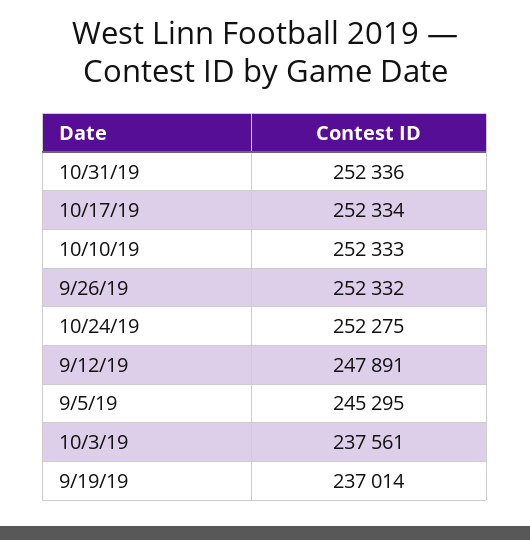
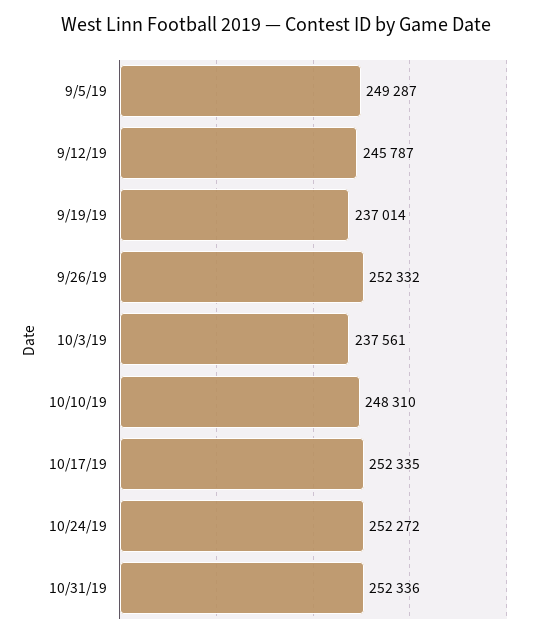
10/17/19: 252334 -> 252335
10/10/19: 252333 -> 248310
10/24/19: 252275 -> 252272
9/12/19: 247891 -> 245787
9/5/19: 245295 -> 249287

